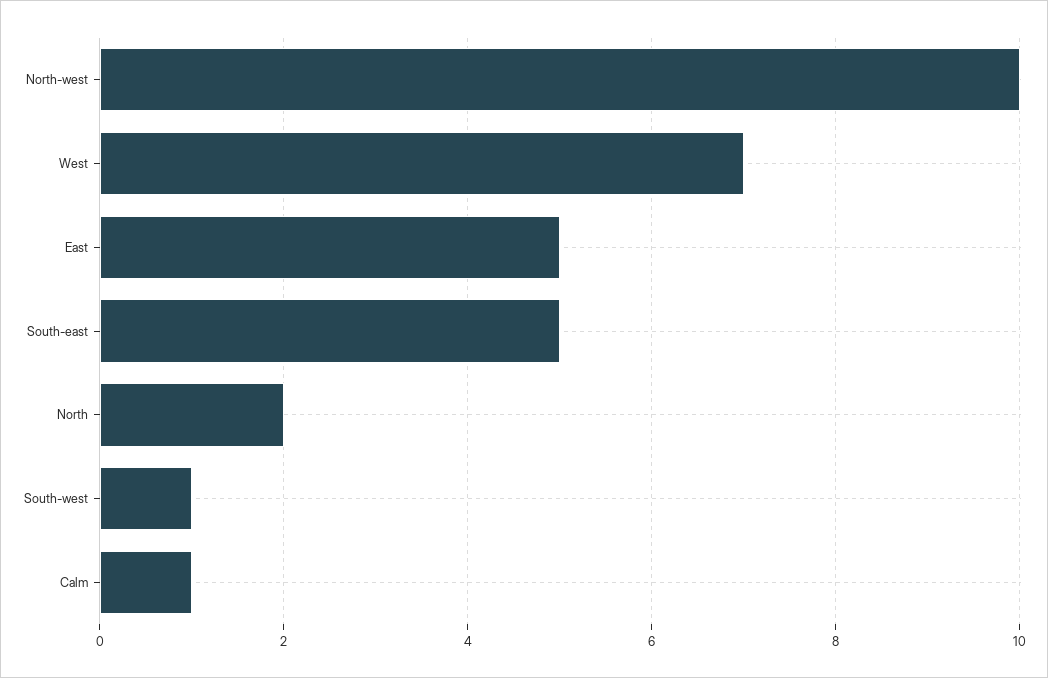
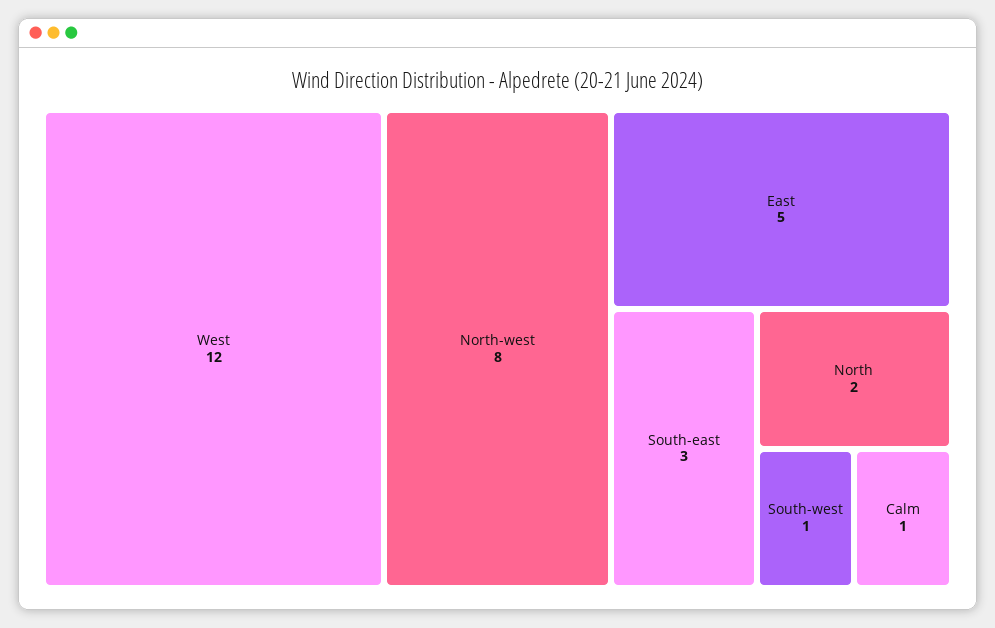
North-west: 10 -> 8
West: 7 -> 12
South-east: 5 -> 3

